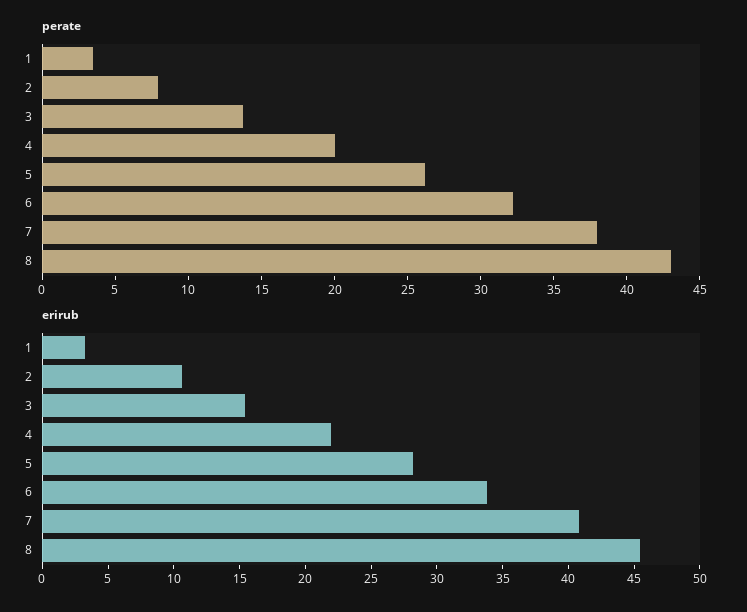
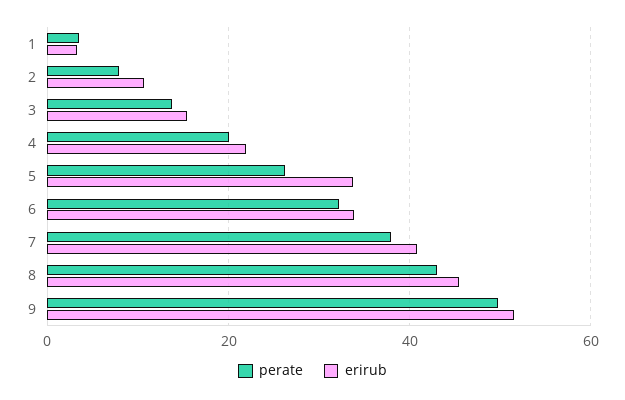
erirub, 5: 28 -> 34
perate, 9: none -> 50
erirub, 9: none -> 52

